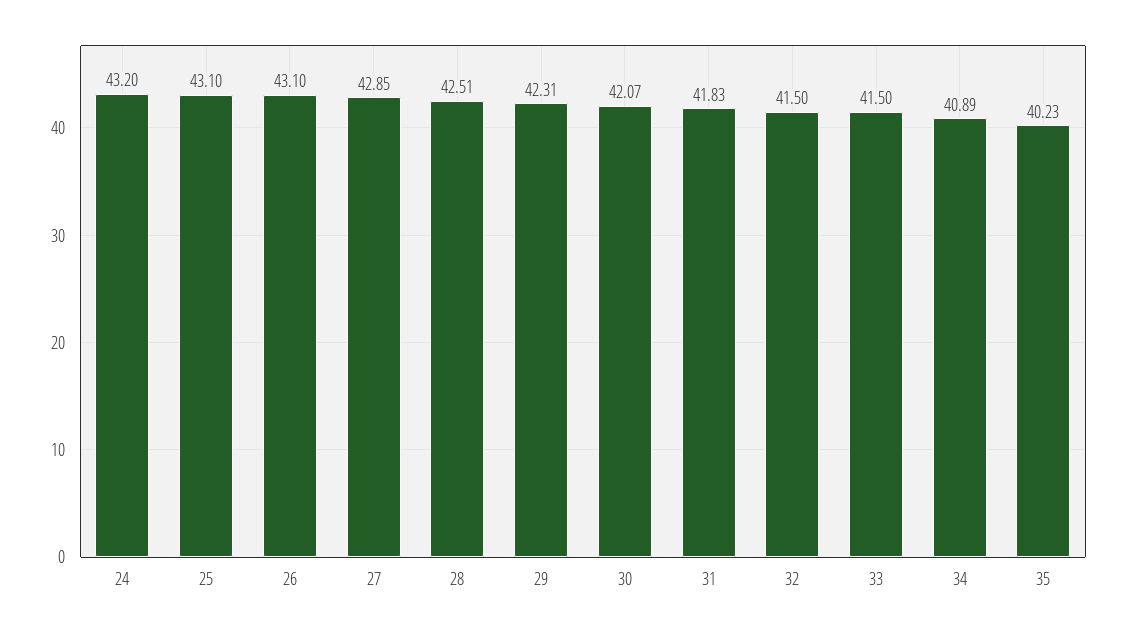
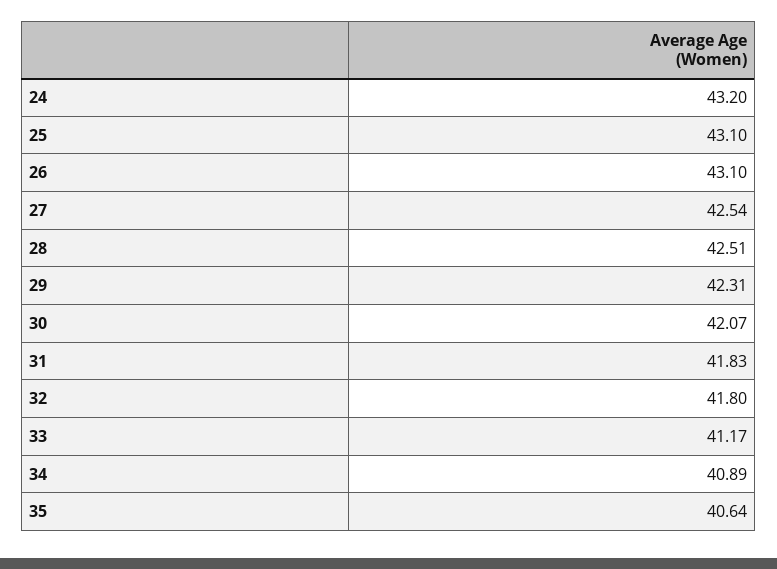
27: 42.85 -> 42.54
32: 41.5 -> 41.8
33: 41.5 -> 41.17
35: 40.23 -> 40.64

